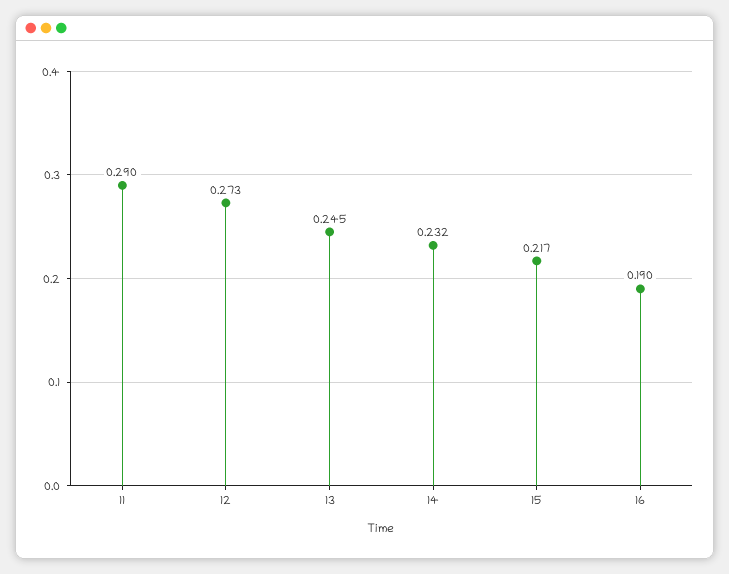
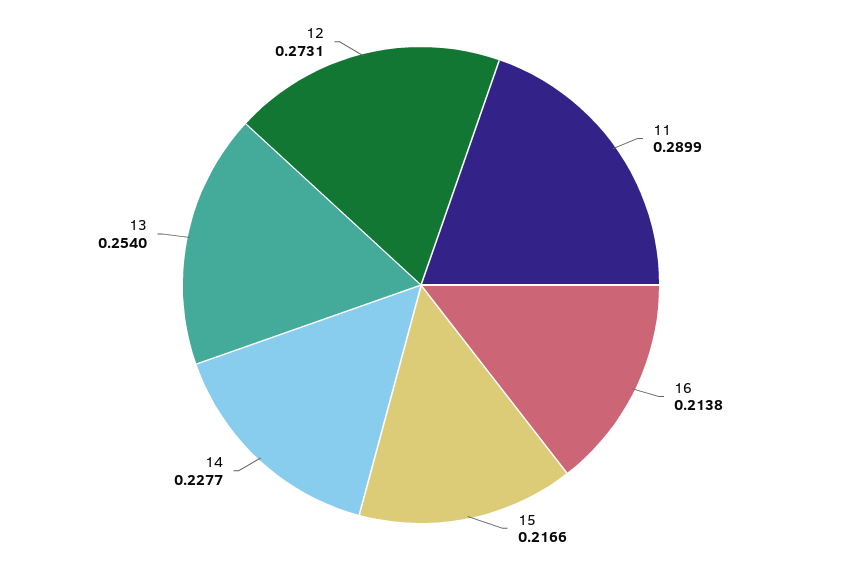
13: 0.245 -> 0.254
14: 0.232 -> 0.2277
16: 0.19 -> 0.2138

